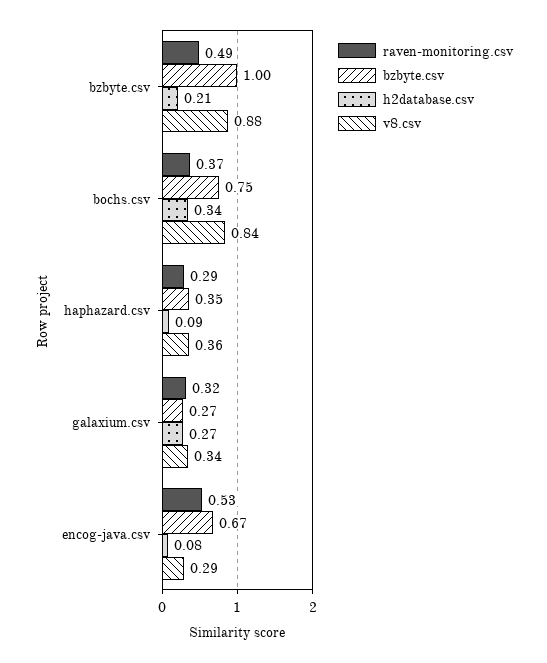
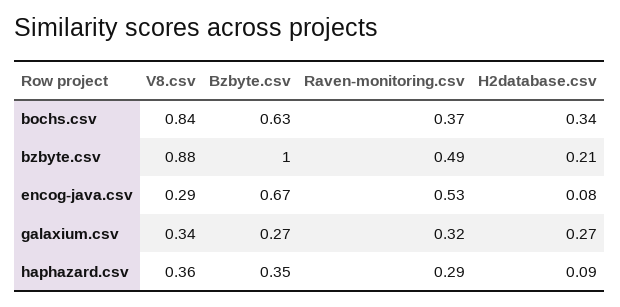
bzbyte.csv, bochs.csv: 0.75 -> 0.63

